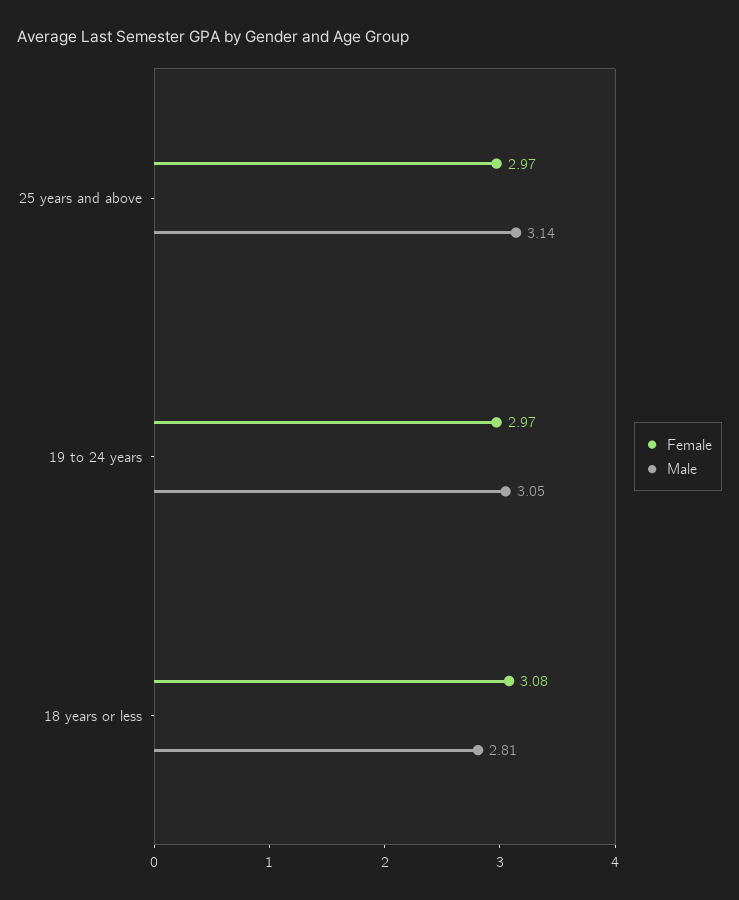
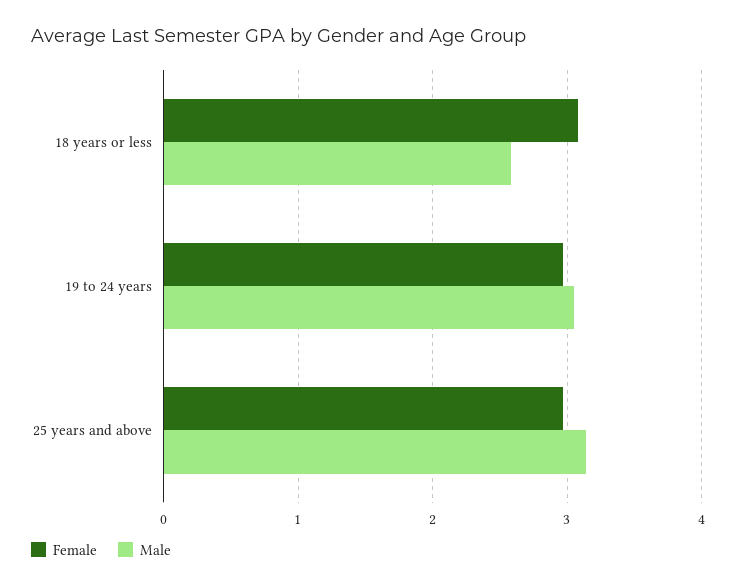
Male, 18 years or less: 2.81 -> 2.6

